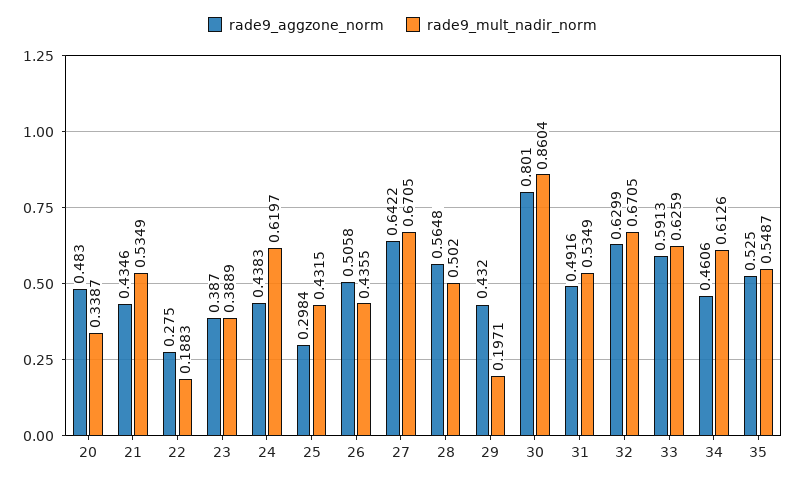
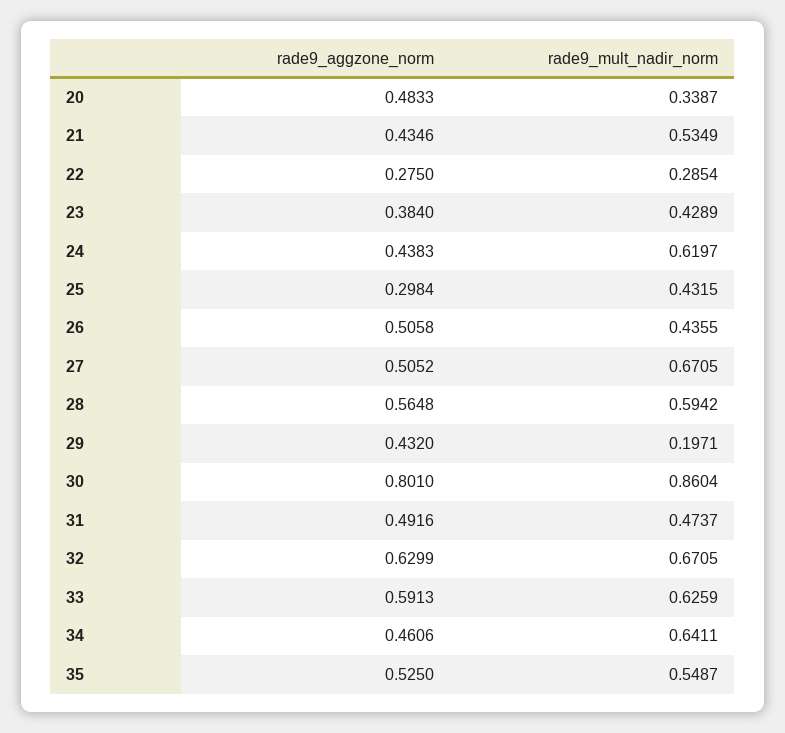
rade9_aggzone_norm, 20: 0.483 -> 0.4833
rade9_mult_nadir_norm, 22: 0.1883 -> 0.2854
rade9_aggzone_norm, 23: 0.387 -> 0.384
rade9_mult_nadir_norm, 23: 0.3889 -> 0.4289
rade9_aggzone_norm, 27: 0.6422 -> 0.5052
rade9_mult_nadir_norm, 28: 0.502 -> 0.5942
rade9_mult_nadir_norm, 31: 0.5349 -> 0.4737
rade9_mult_nadir_norm, 34: 0.6126 -> 0.6411

